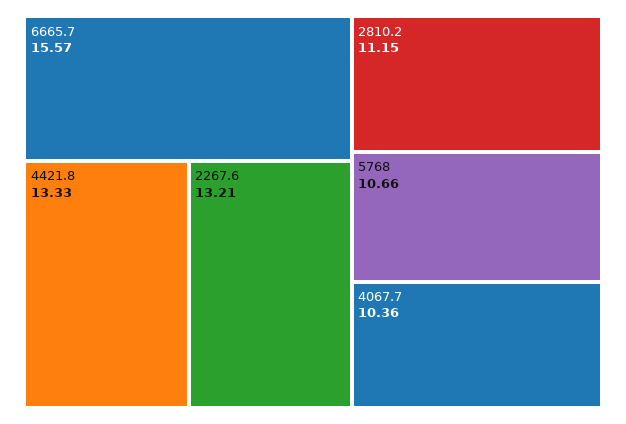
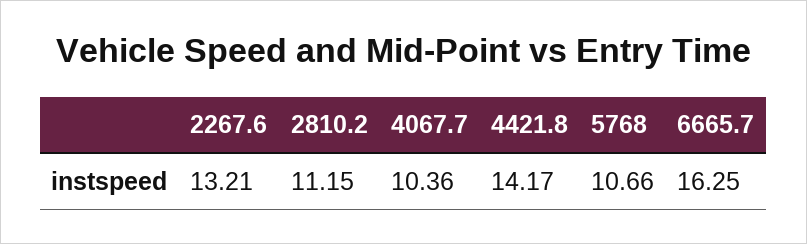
6665.7: 15.57 -> 16.25
4421.8: 13.33 -> 14.17

